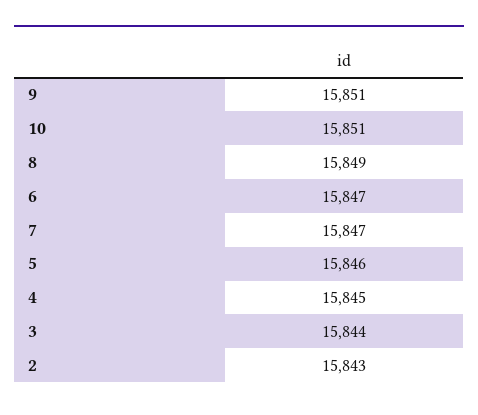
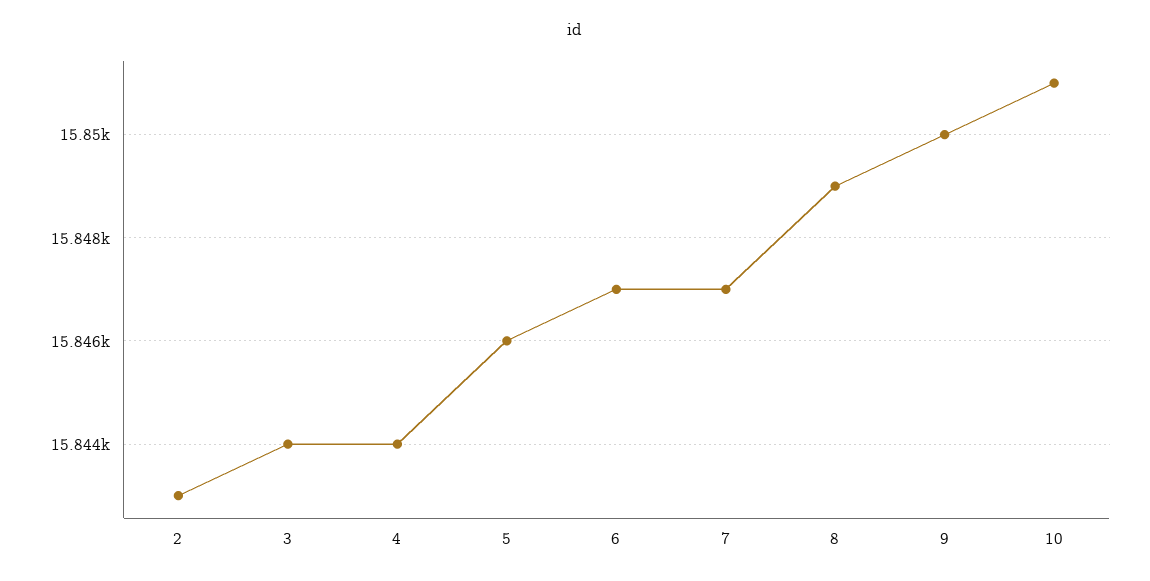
9: 15851 -> 15850
4: 15845 -> 15844

